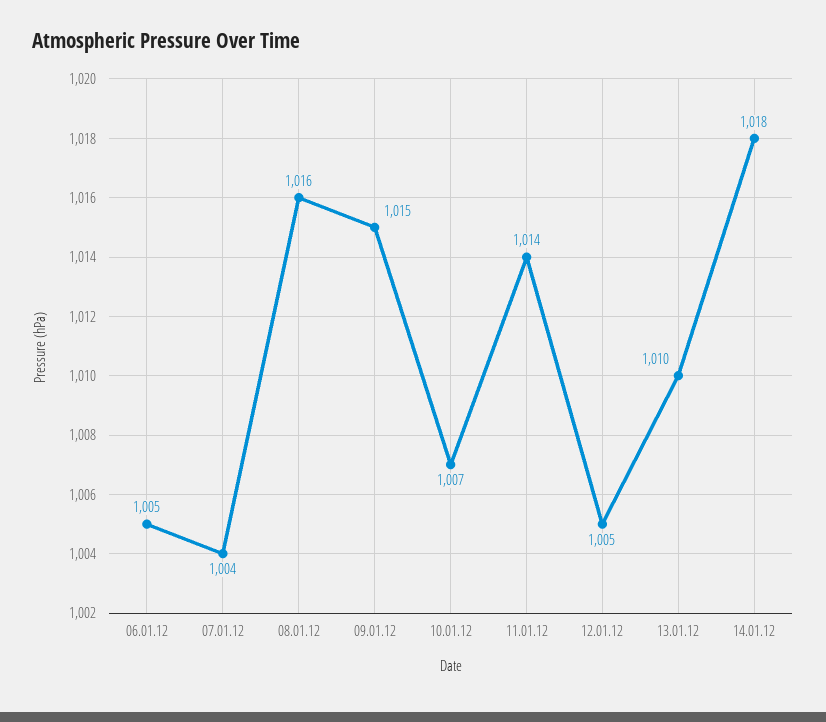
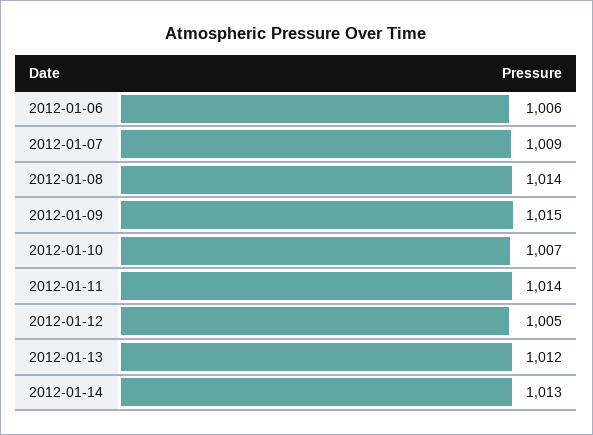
06.01.12: 1005 -> 1006
07.01.12: 1004 -> 1009
08.01.12: 1016 -> 1014
13.01.12: 1010 -> 1012
14.01.12: 1018 -> 1013

